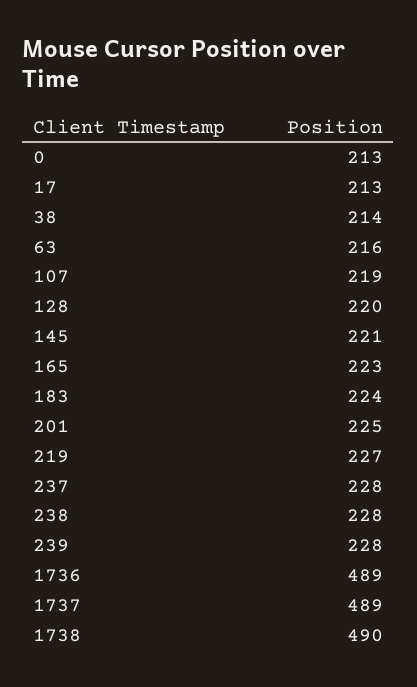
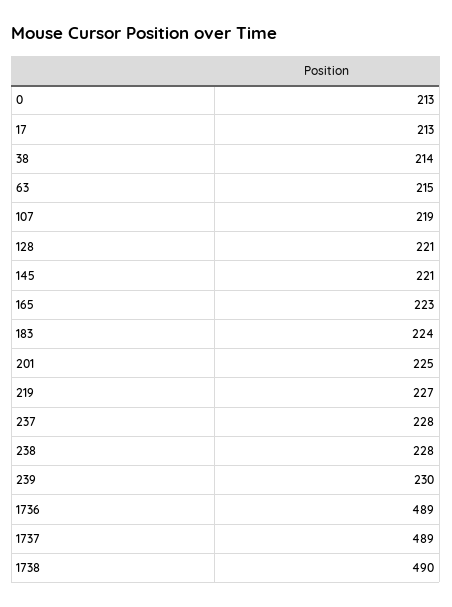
63: 216 -> 215
128: 220 -> 221
239: 228 -> 230

